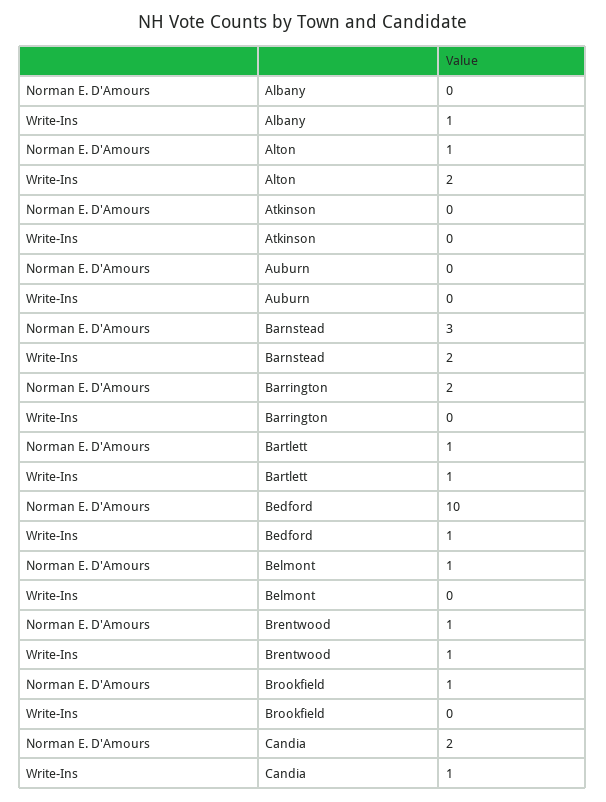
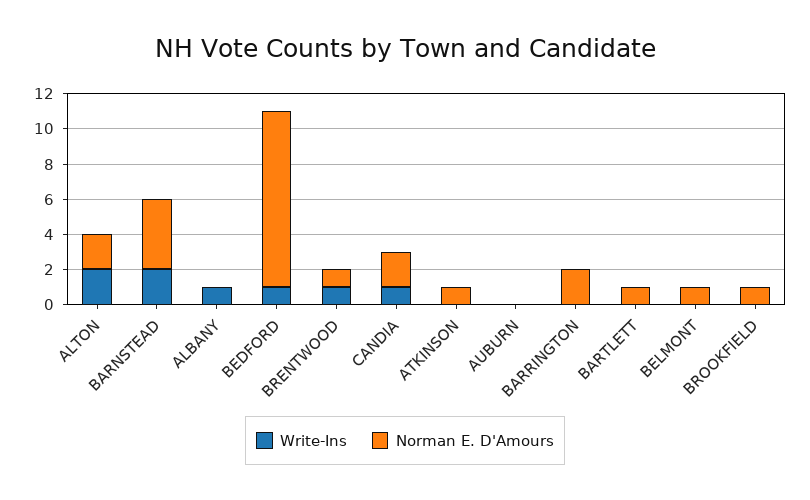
Norman E. D'Amours, Alton: 1 -> 2
Norman E. D'Amours, Atkinson: 0 -> 1
Norman E. D'Amours, Barnstead: 3 -> 4
Write-Ins, Bartlett: 1 -> 0

